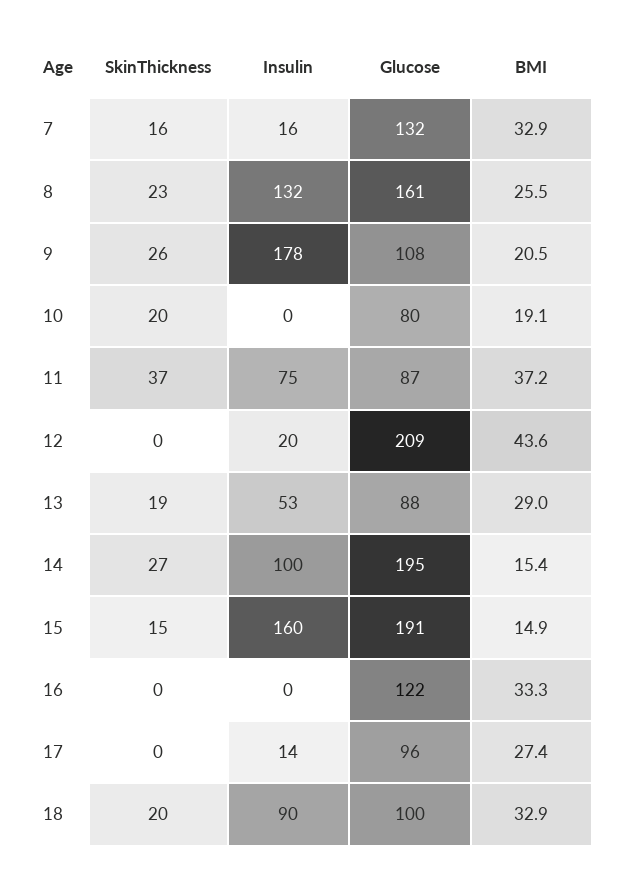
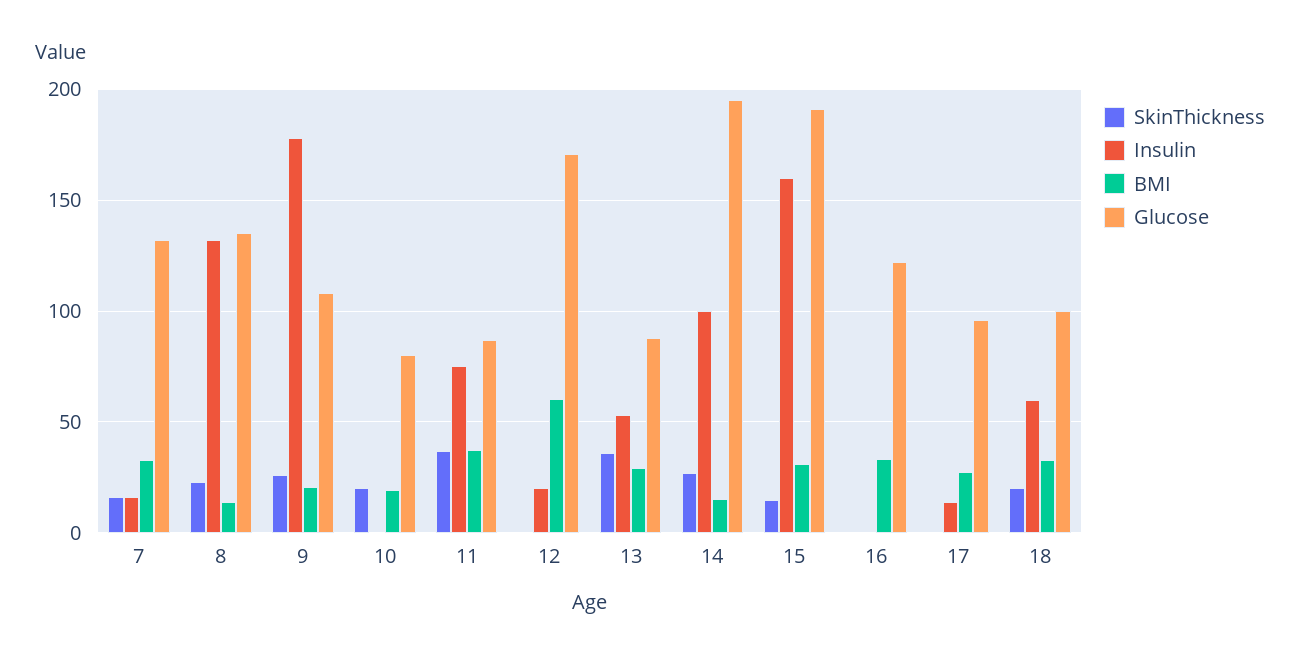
Glucose, 8: 161 -> 135
BMI, 8: 25.5 -> 15
Glucose, 12: 209 -> 170
BMI, 12: 43.6 -> 60
SkinThickness, 13: 19 -> 35
BMI, 15: 14.9 -> 30
Insulin, 18: 90 -> 60

